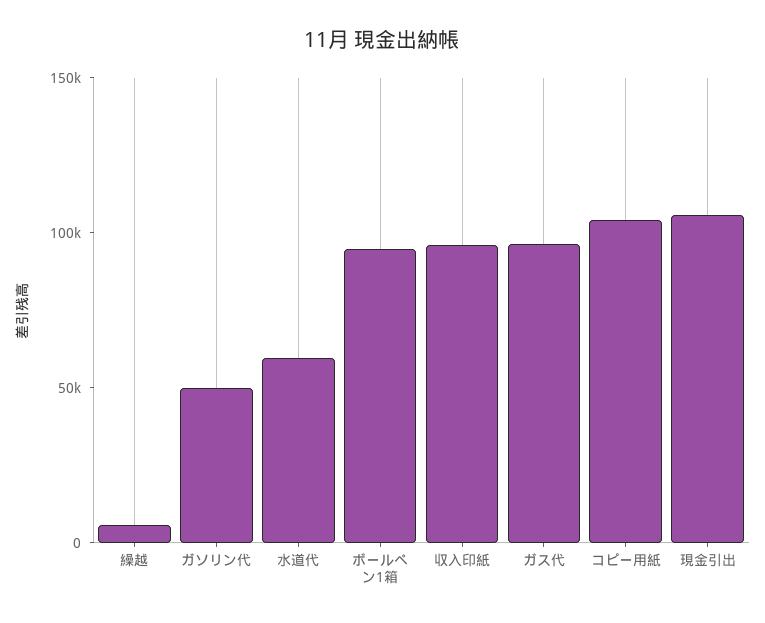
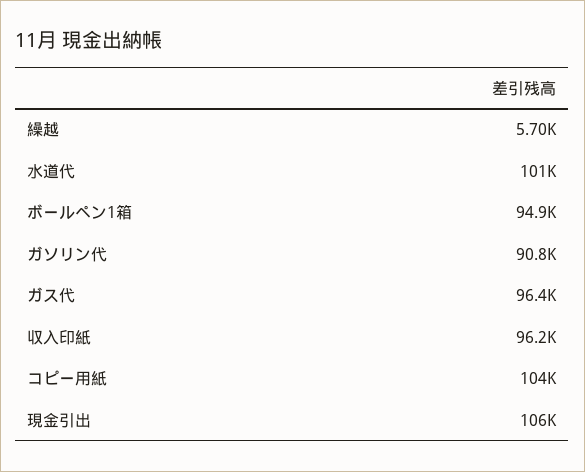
ガソリン代: 50000 -> 90800
水道代: 60000 -> 101000

